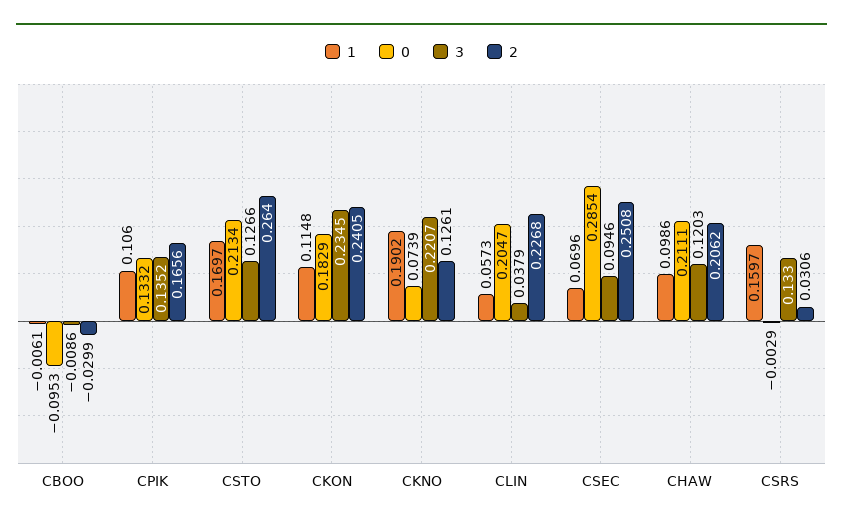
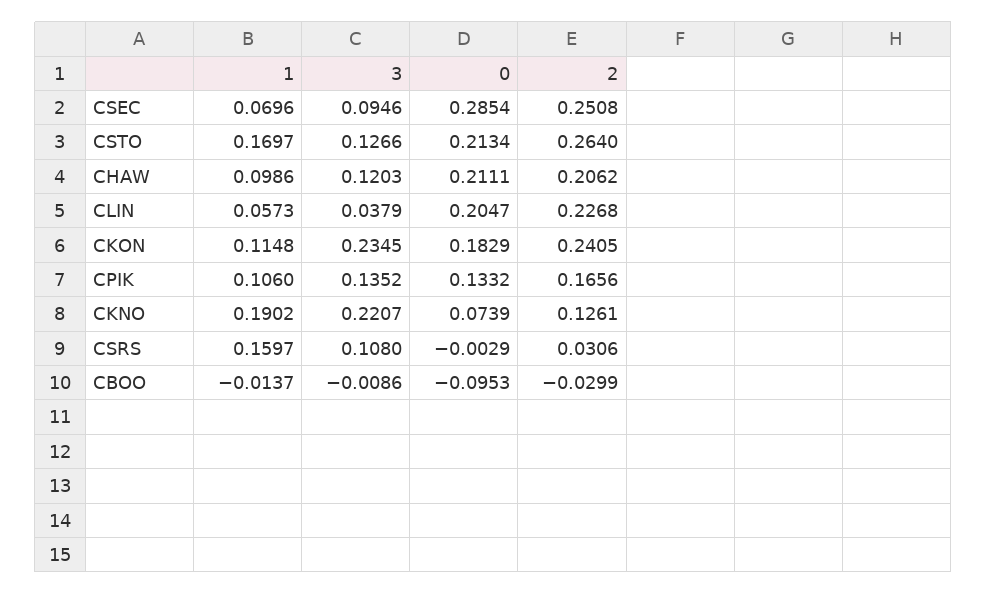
1, CBOO: -0.0061 -> -0.0137
3, CSRS: 0.133 -> 0.108

